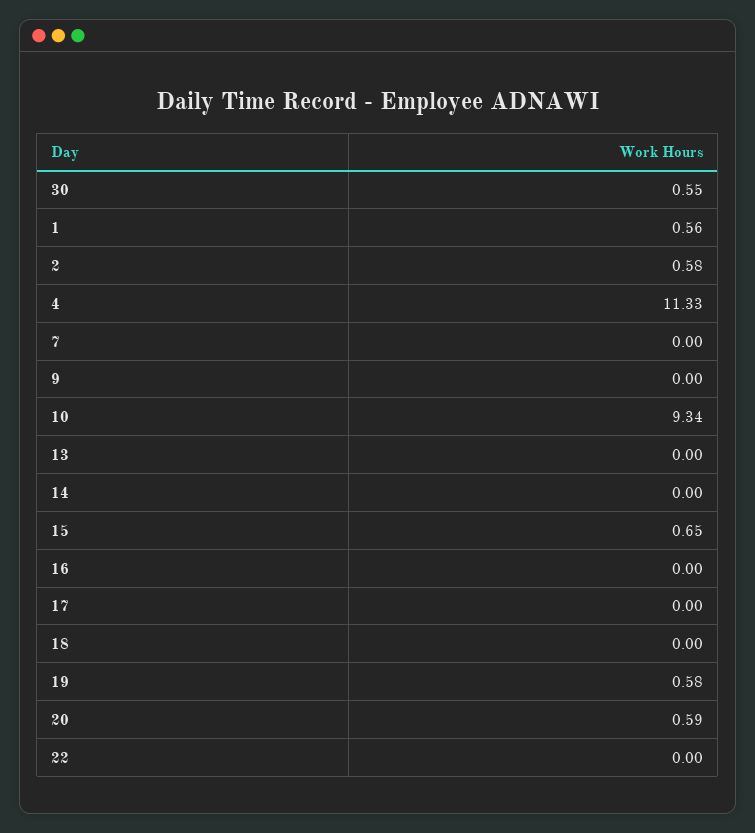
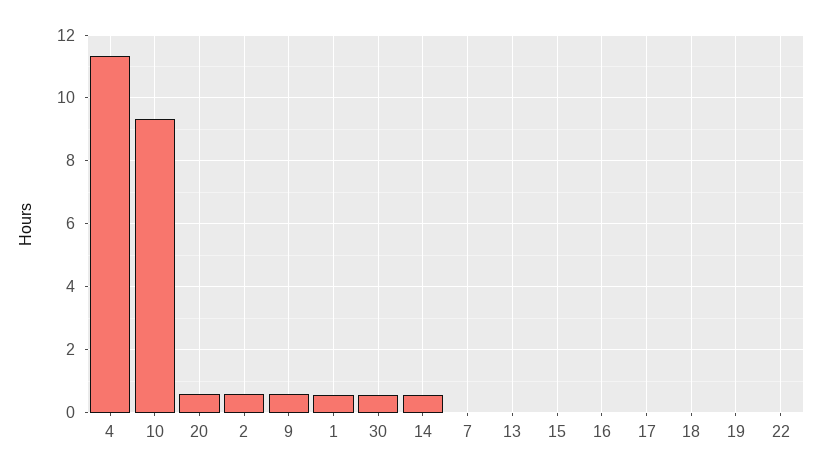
9: 0 -> 0.6
14: 0 -> 0.6
15: 0.65 -> 0
19: 0.58 -> 0

